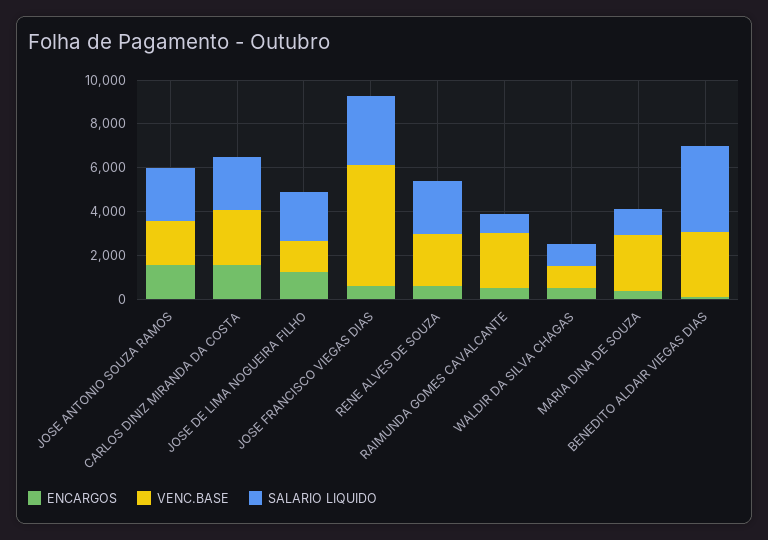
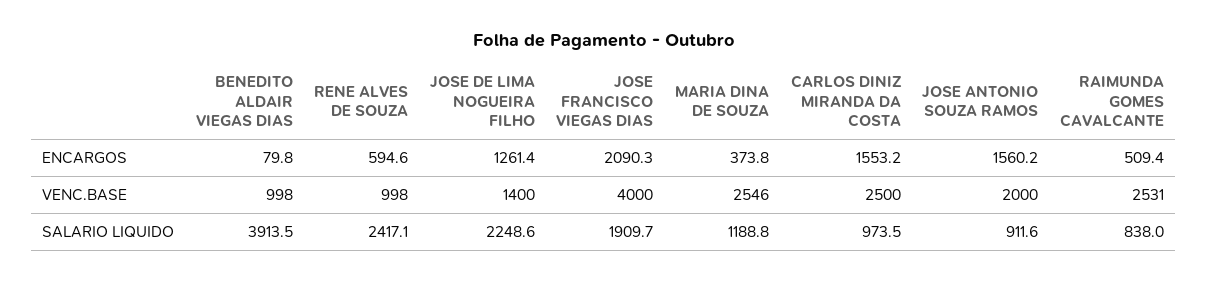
SALARIO LIQUIDO, JOSE ANTONIO SOUZA RAMOS: 2500 -> 911.6
SALARIO LIQUIDO, CARLOS DINIZ MIRANDA DA COSTA: 2500 -> 973.5
ENCARGOS, JOSE FRANCISCO VIEGAS DIAS: 500 -> 2090.3
VENC.BASE, JOSE FRANCISCO VIEGAS DIAS: 5500 -> 4000
SALARIO LIQUIDO, JOSE FRANCISCO VIEGAS DIAS: 3000 -> 1909.7
VENC.BASE, RENE ALVES DE SOUZA: 2500 -> 998
ENCARGOS, WALDIR DA SILVA CHAGAS: 500 -> none
VENC.BASE, WALDIR DA SILVA CHAGAS: 1000 -> none
SALARIO LIQUIDO, WALDIR DA SILVA CHAGAS: 1000 -> none
VENC.BASE, BENEDITO ALDAIR VIEGAS DIAS: 3000 -> 998

